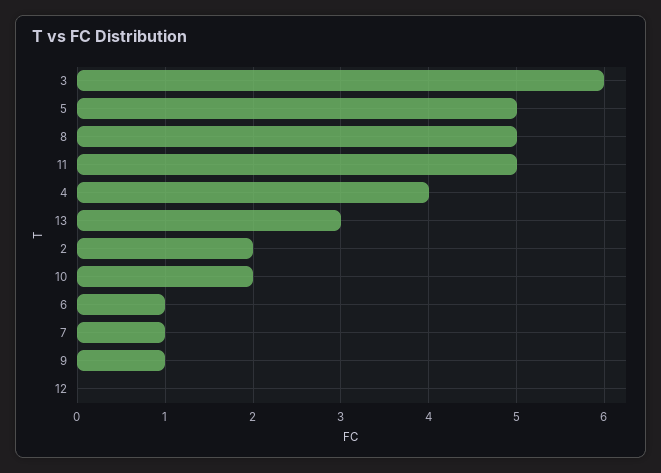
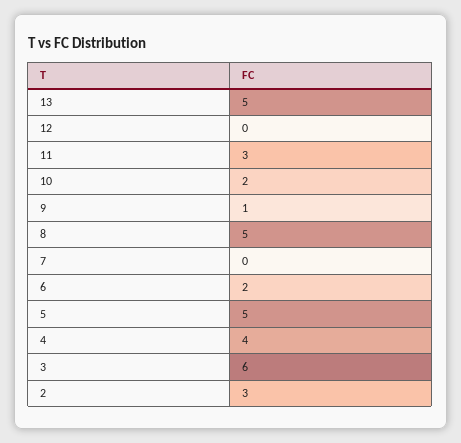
11: 5 -> 3
13: 3 -> 5
2: 2 -> 3
6: 1 -> 2
7: 1 -> 0

